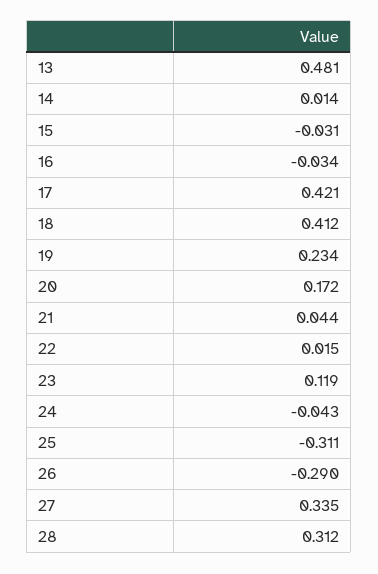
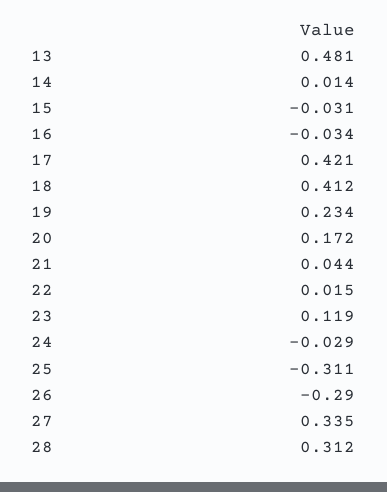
24: -0.043 -> -0.029

